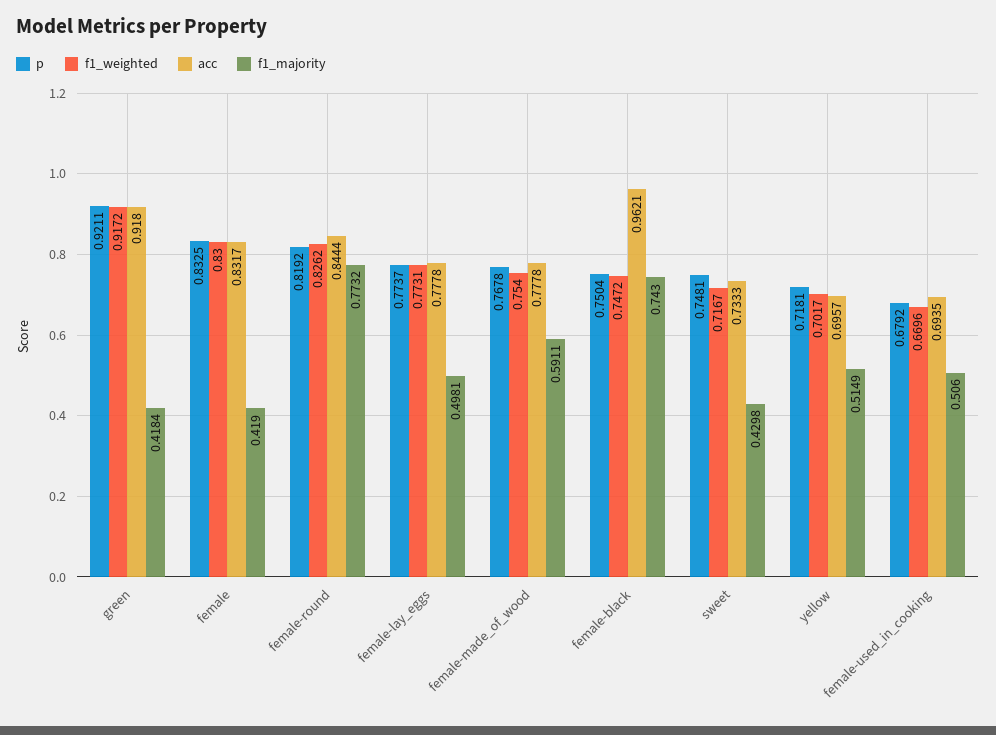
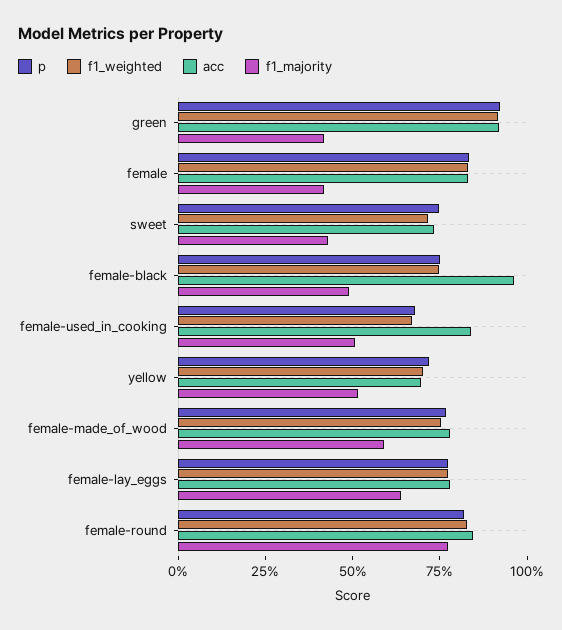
f1_majority, female-lay_eggs: 0.4981 -> 0.65
f1_majority, female-black: 0.743 -> 0.5
acc, female-used_in_cooking: 0.6935 -> 0.85

